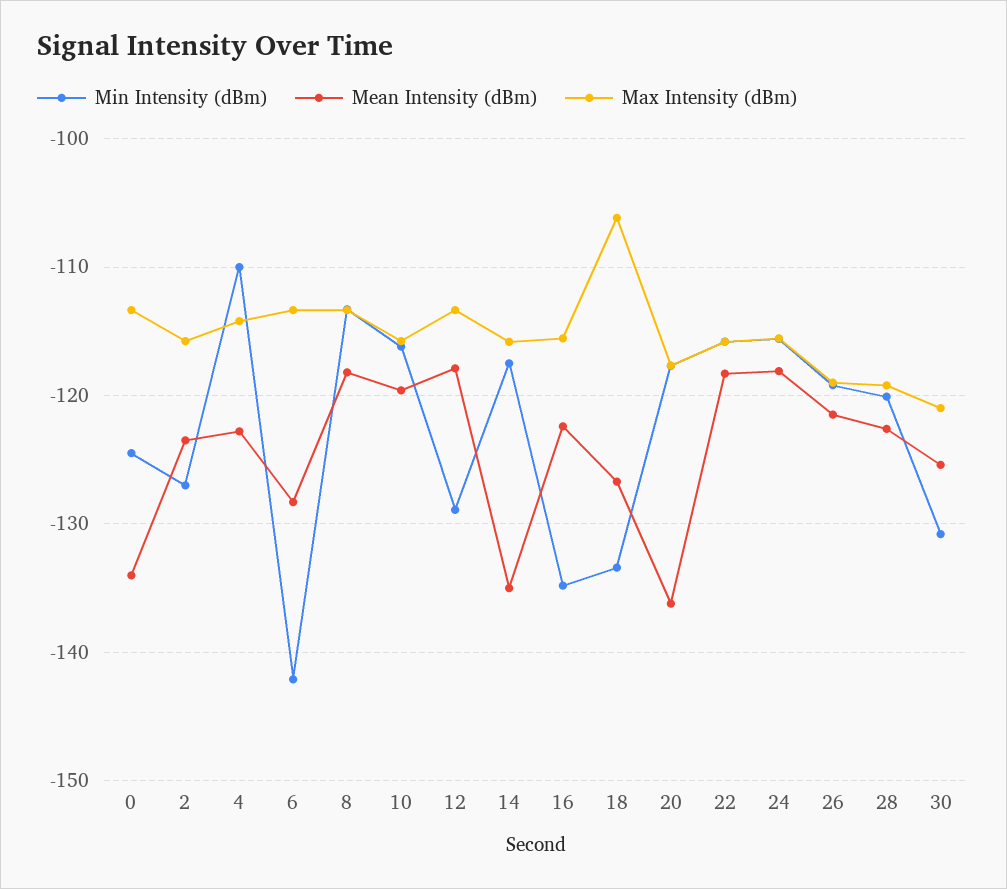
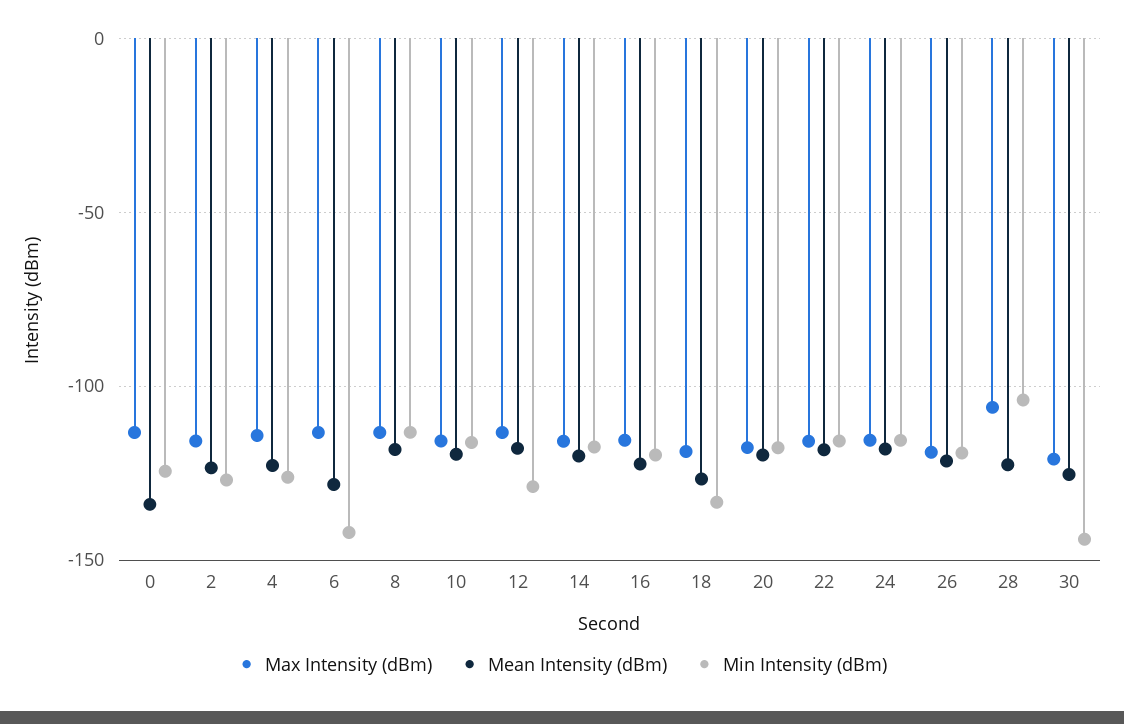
Min Intensity (dBm), 4: -110 -> -125
Mean Intensity (dBm), 14: -135 -> -120
Min Intensity (dBm), 16: -135 -> -120
Max Intensity (dBm), 18: -106 -> -120
Mean Intensity (dBm), 20: -136 -> -120
Min Intensity (dBm), 28: -120 -> -105
Max Intensity (dBm), 28: -119 -> -105
Min Intensity (dBm), 30: -131 -> -145

